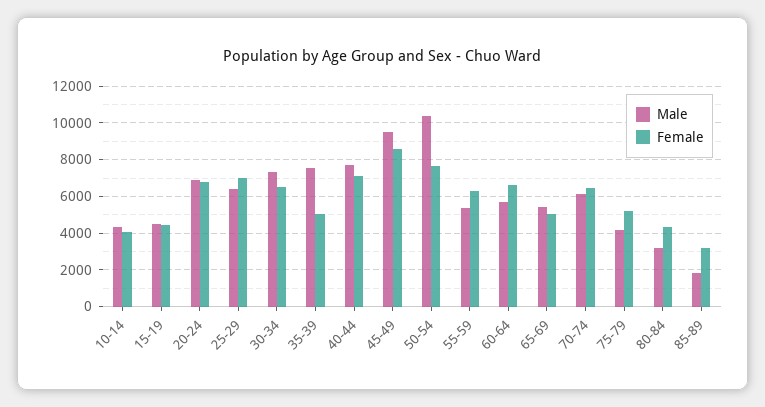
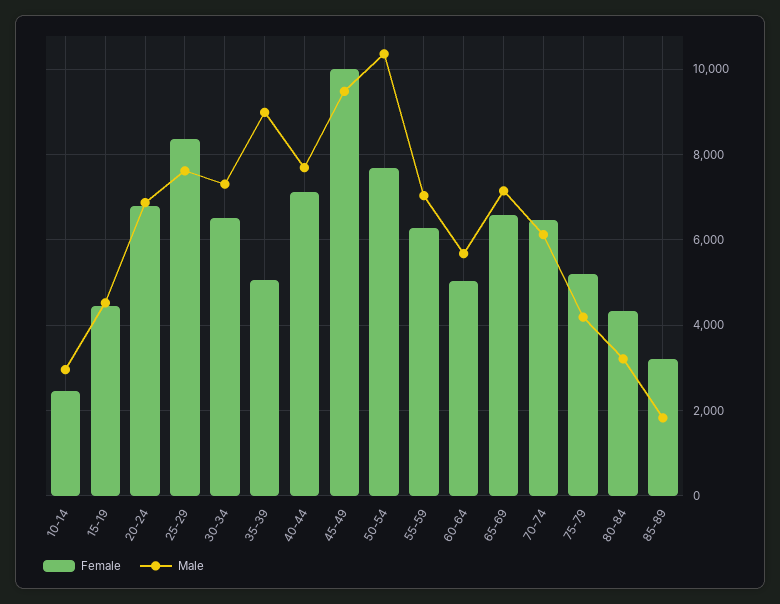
Male, 10-14: 4500 -> 3000
Female, 10-14: 4000 -> 2400
Male, 25-29: 6500 -> 7600
Female, 25-29: 7000 -> 8400
Male, 35-39: 7500 -> 9000
Female, 45-49: 8500 -> 10000
Male, 55-59: 5500 -> 7000
Female, 60-64: 6500 -> 5000
Male, 65-69: 5500 -> 7200
Female, 65-69: 5000 -> 6600

